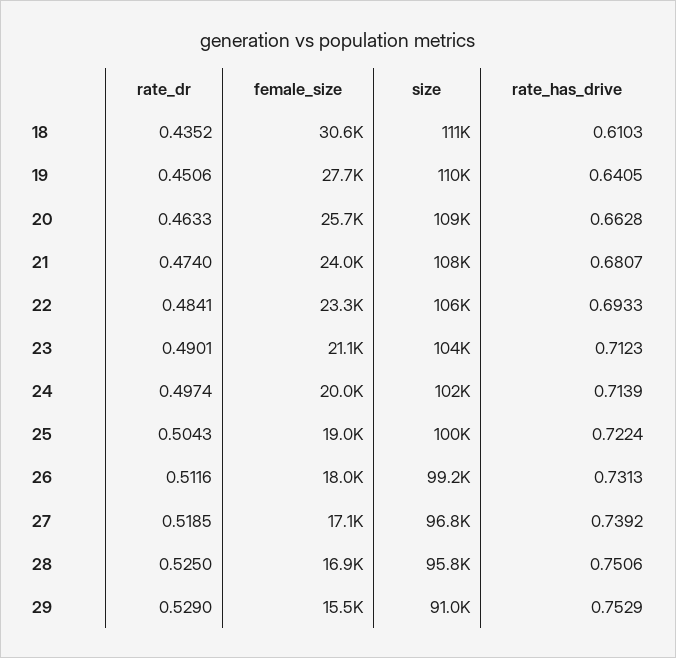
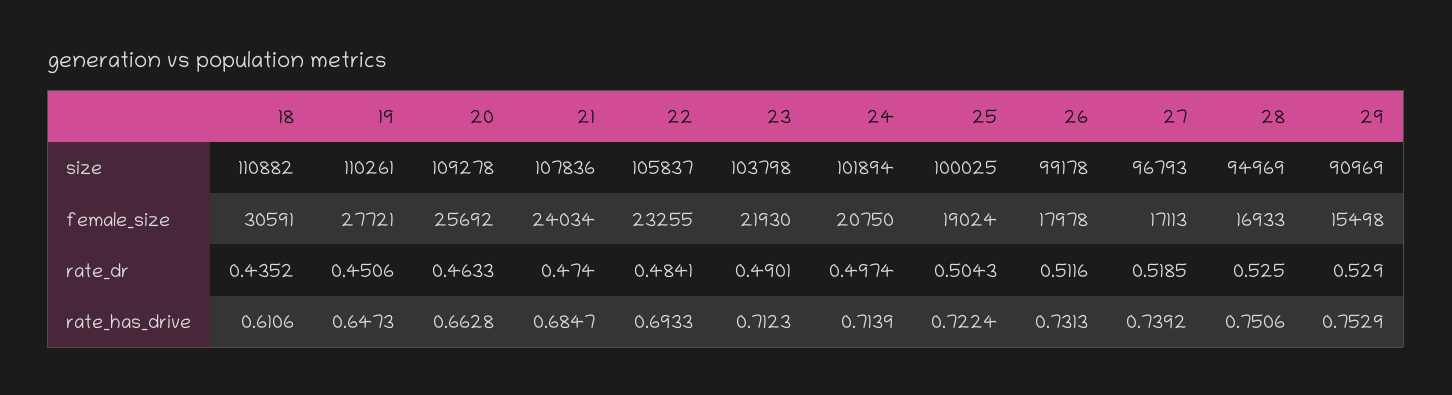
rate_has_drive, 18: 0.6103 -> 0.6106
rate_has_drive, 19: 0.6405 -> 0.6473
rate_has_drive, 21: 0.6807 -> 0.6847
female_size, 23: 21100 -> 21930
female_size, 24: 20000 -> 20750
size, 28: 95800 -> 94969

